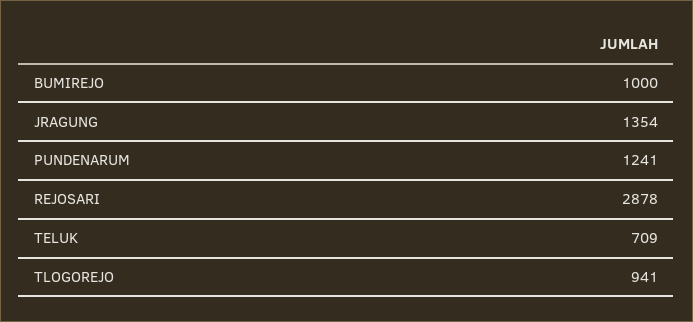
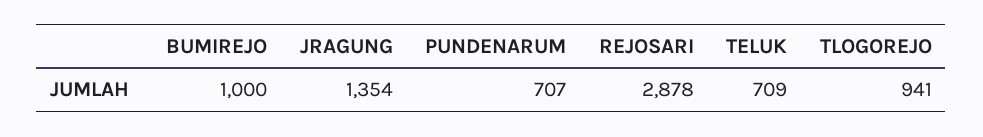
PUNDENARUM: 1241 -> 707

